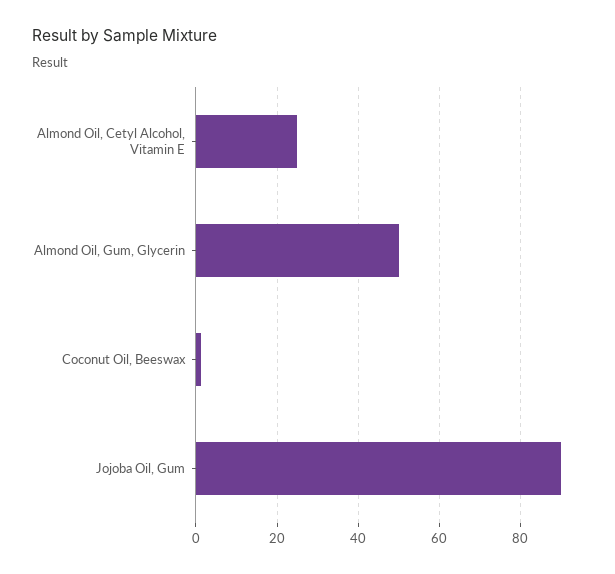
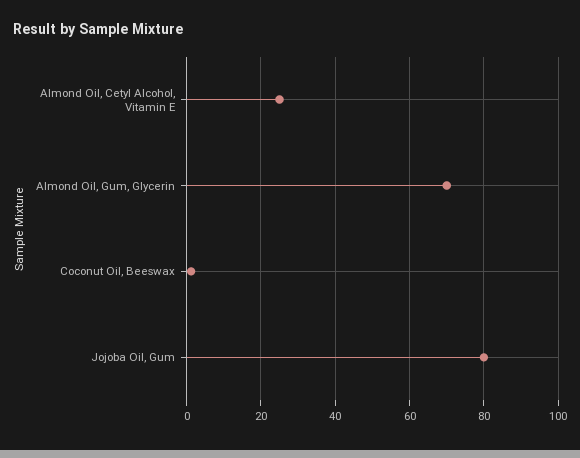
Almond Oil, Gum, Glycerin: 50 -> 70
Jojoba Oil, Gum: 90 -> 80

